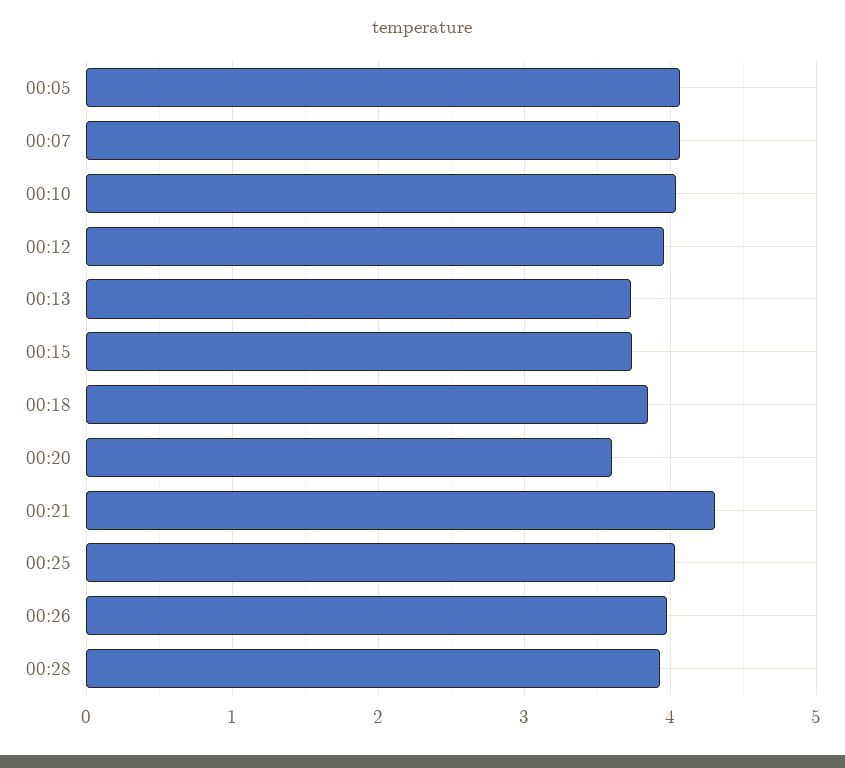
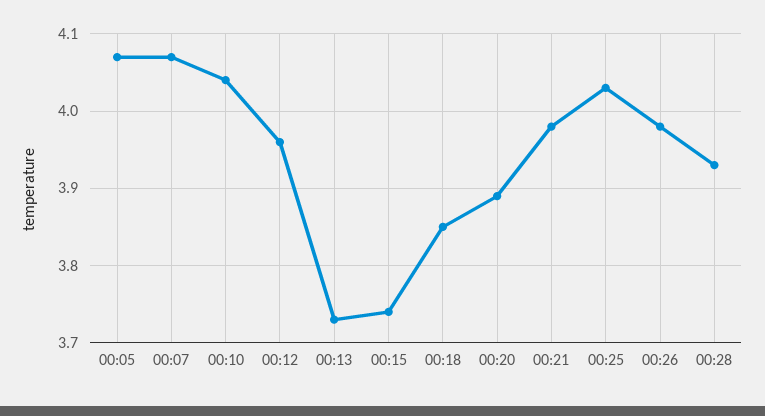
00:20: 3.6 -> 3.89
00:21: 4.3 -> 3.98

